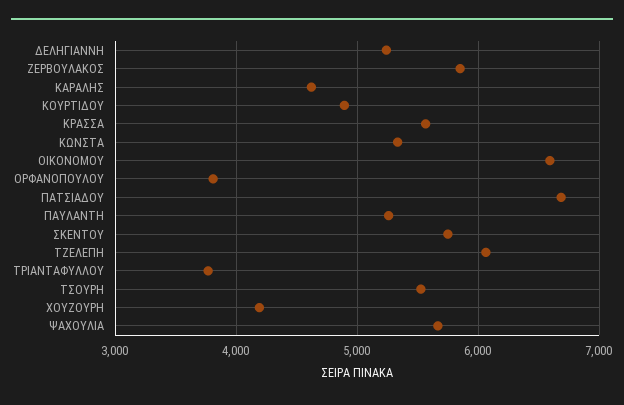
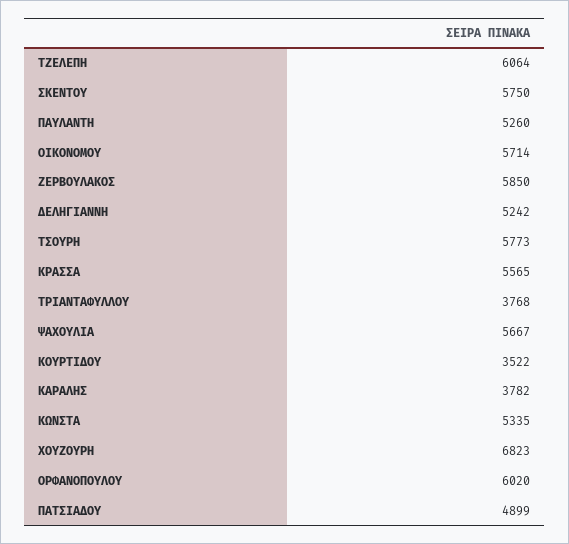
ΚΑΡΑΛΗΣ: 4600 -> 3782
ΚΟΥΡΤΙΔΟΥ: 4900 -> 3522
ΟΙΚΟΝΟΜΟΥ: 6600 -> 5714
ΟΡΦΑΝΟΠΟΥΛΟΥ: 3800 -> 6020
ΠΑΤΣΙΑΔΟΥ: 6700 -> 4899
ΤΣΟΥΡΗ: 5500 -> 5773
ΧΟΥΖΟΥΡΗ: 4200 -> 6823

